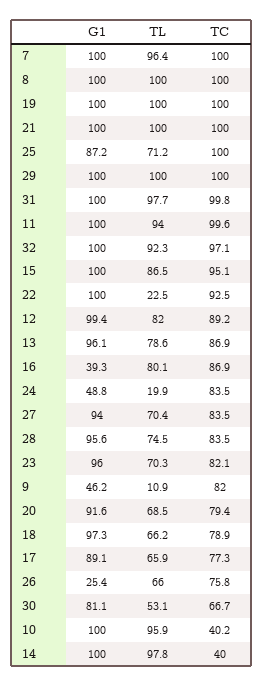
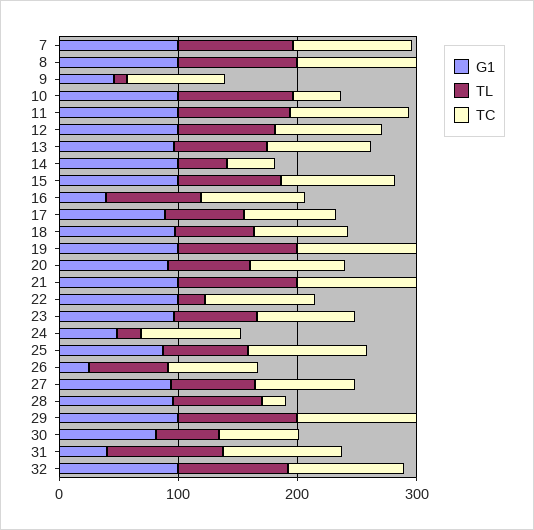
G1, 31: 100 -> 40
TC, 28: 83.5 -> 20
TL, 14: 97.8 -> 40

